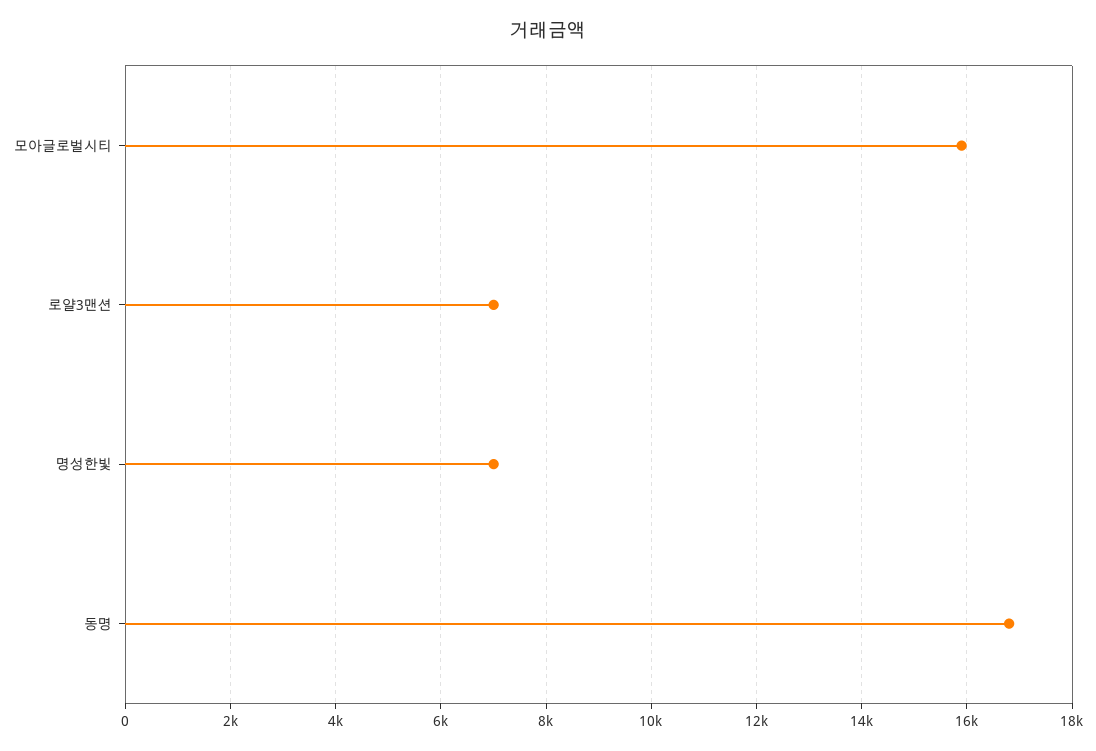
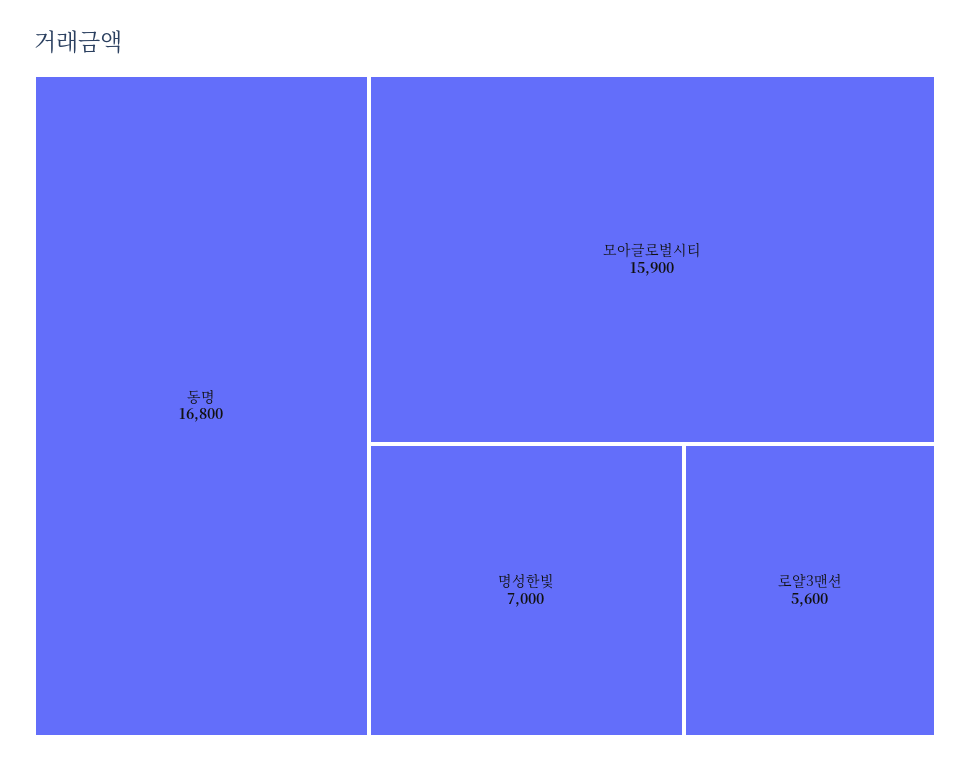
로얄3맨션: 7000 -> 5600

